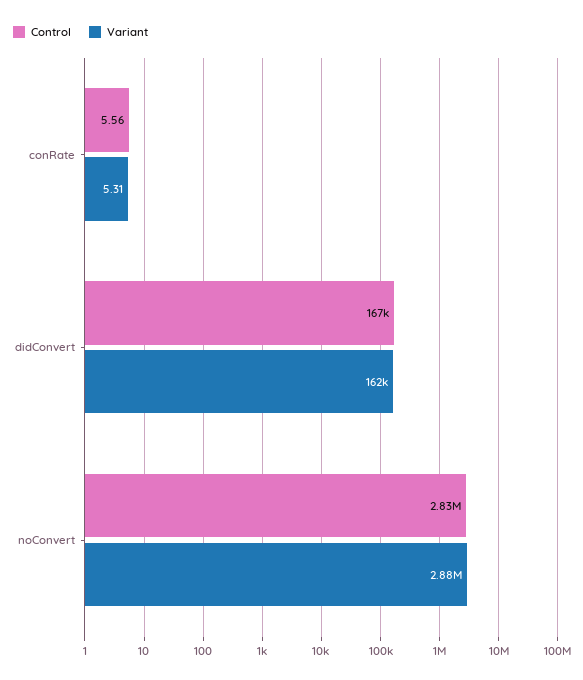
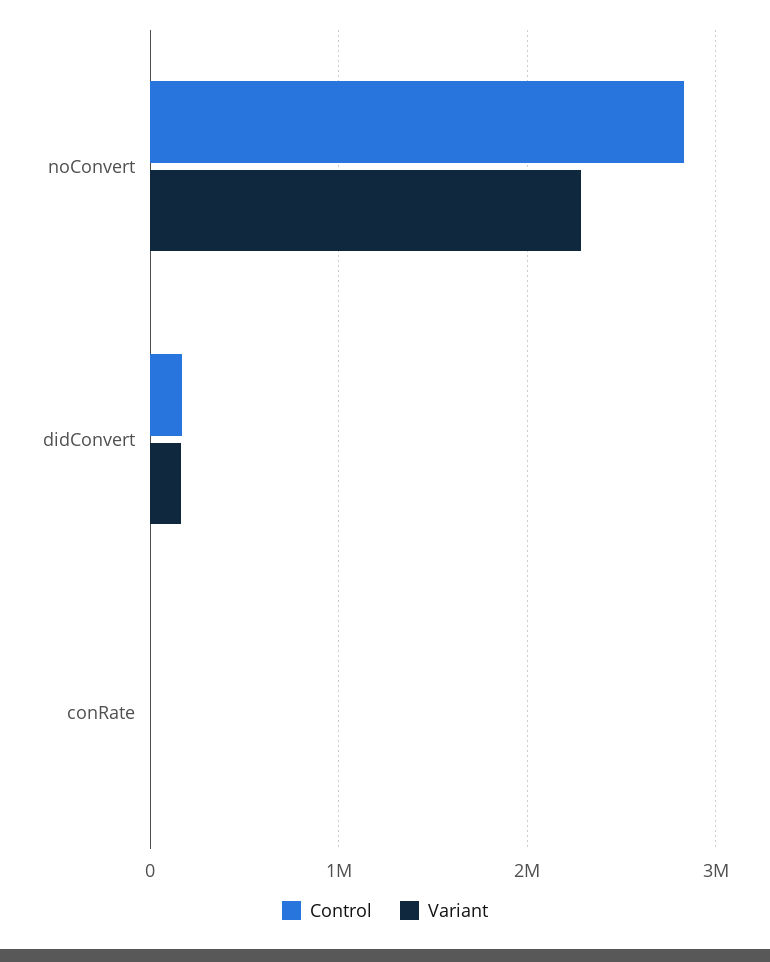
Variant, noConvert: 2880000 -> 2300000

